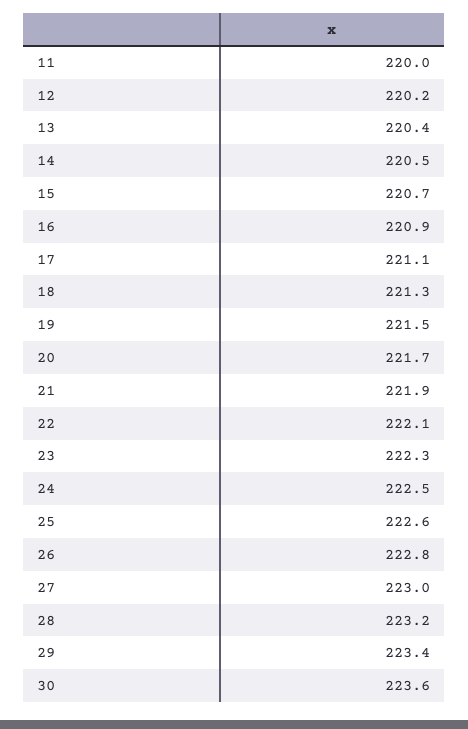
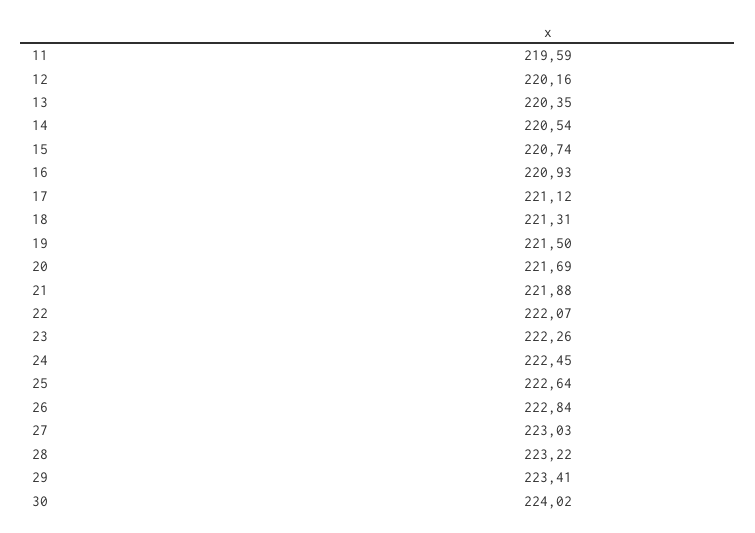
11: 220 -> 219.59
30: 223.6 -> 224.02

